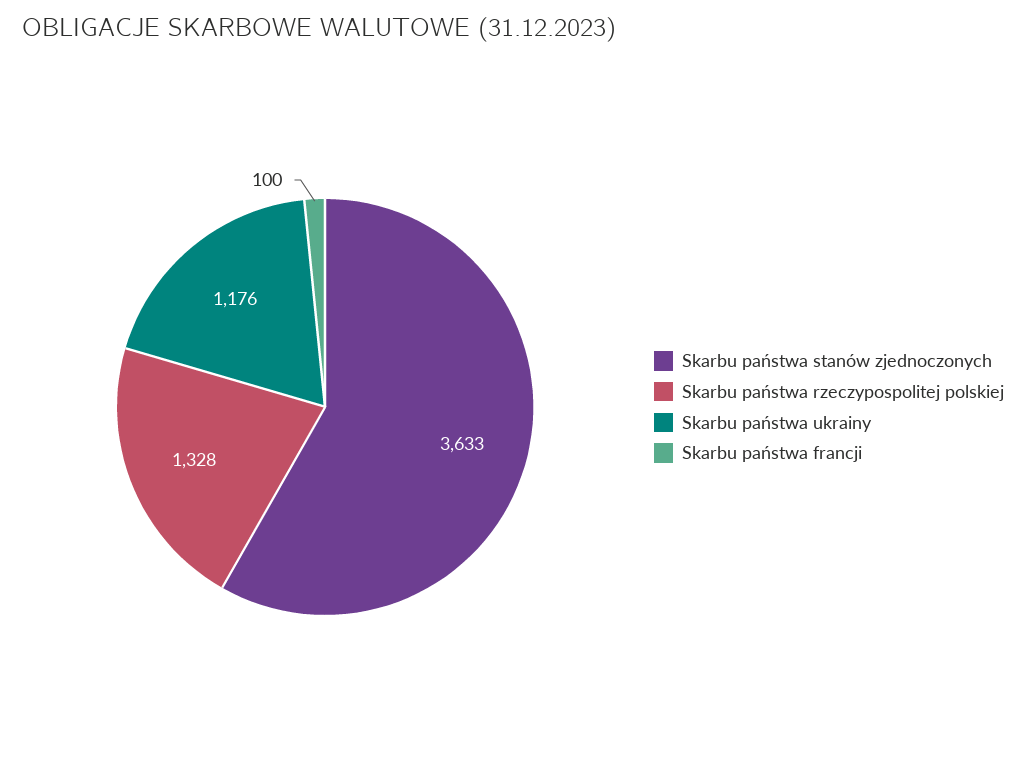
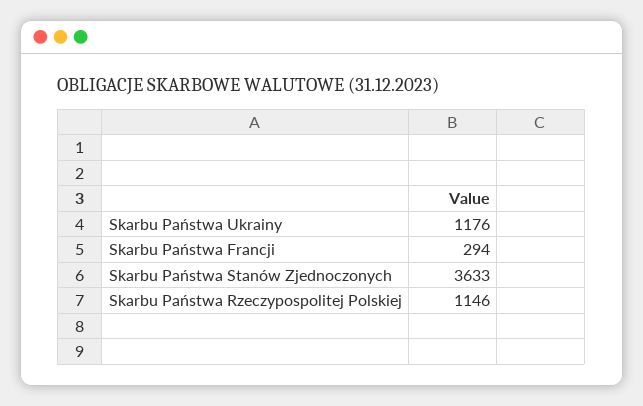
Skarbu państwa rzeczypospolitej polskiej: 1328 -> 1146
Skarbu państwa francji: 100 -> 294

